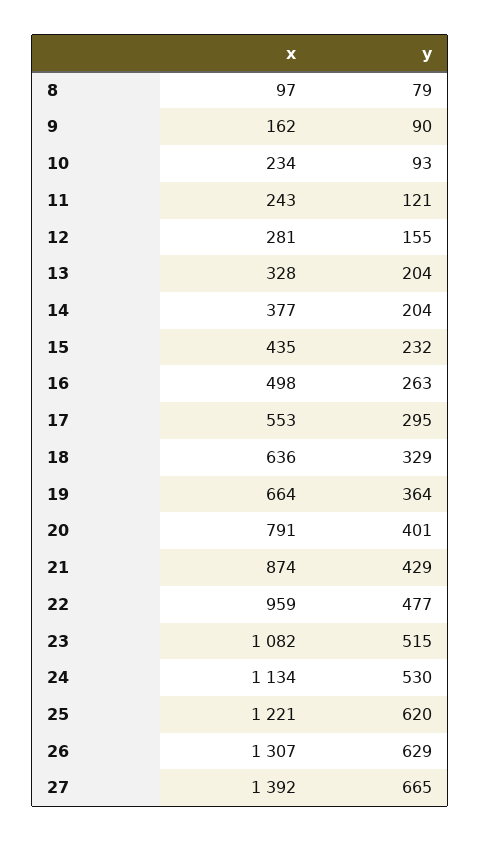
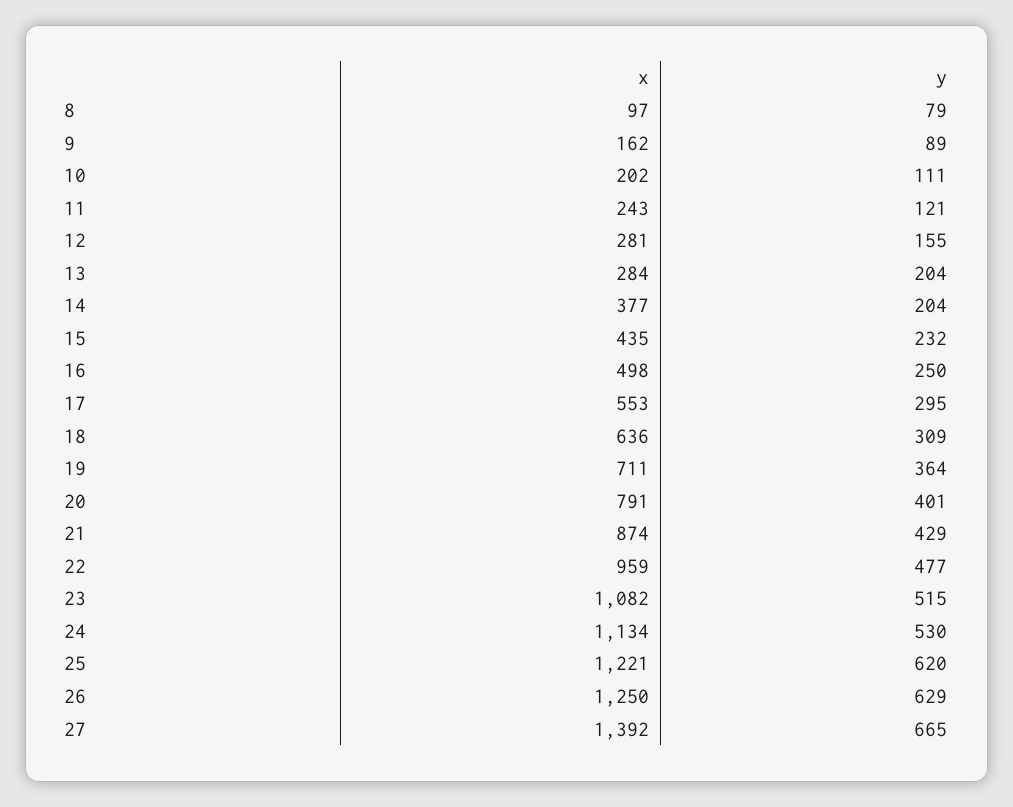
y, 9: 90 -> 89
x, 10: 234 -> 202
y, 10: 93 -> 111
x, 13: 328 -> 284
y, 16: 263 -> 250
y, 18: 329 -> 309
x, 19: 664 -> 711
x, 26: 1307 -> 1250

